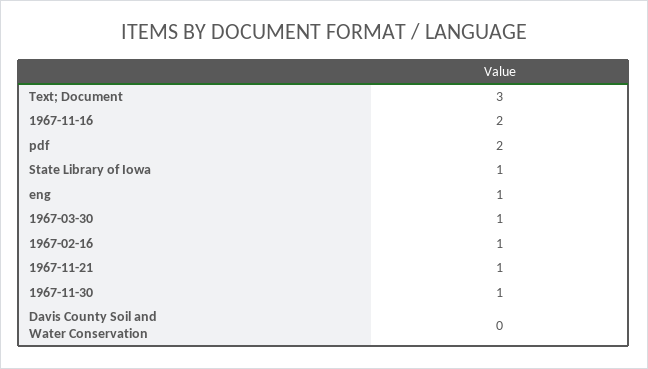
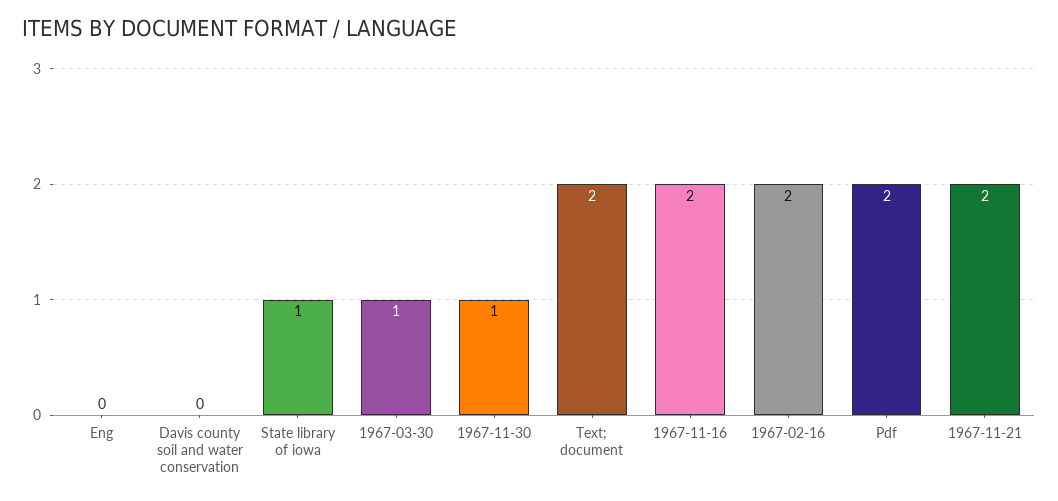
Text; Document: 3 -> 2
eng: 1 -> 0
1967-02-16: 1 -> 2
1967-11-21: 1 -> 2

